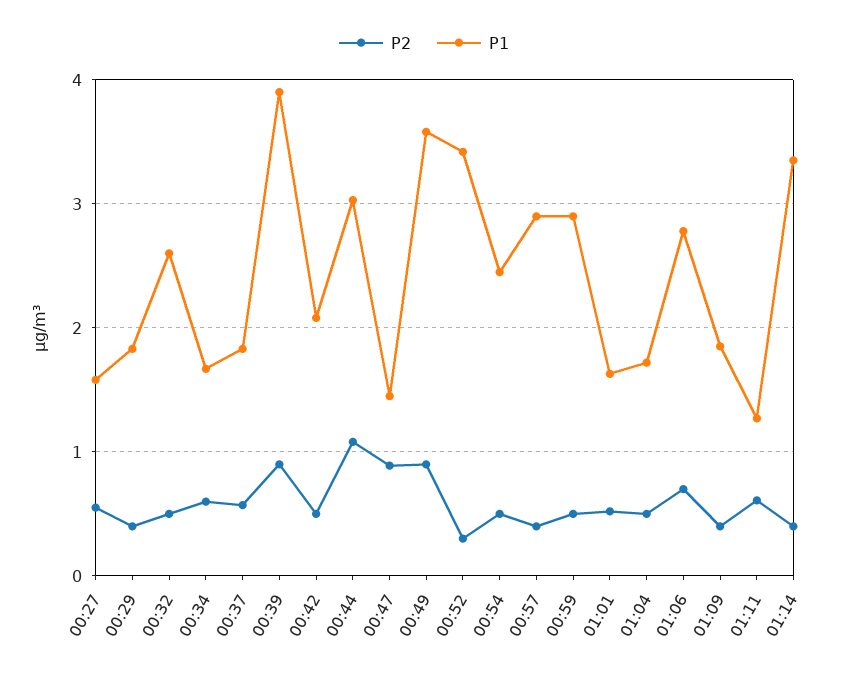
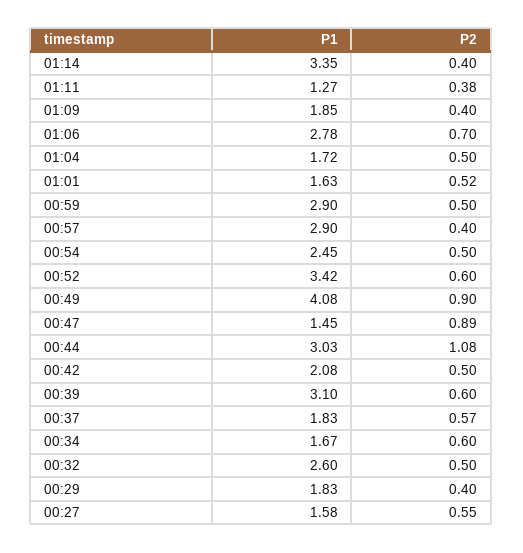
P2, 00:39: 0.9 -> 0.6
P1, 00:39: 3.9 -> 3.1
P1, 00:49: 3.6 -> 4.08
P2, 00:52: 0.3 -> 0.6
P2, 01:11: 0.6 -> 0.38

